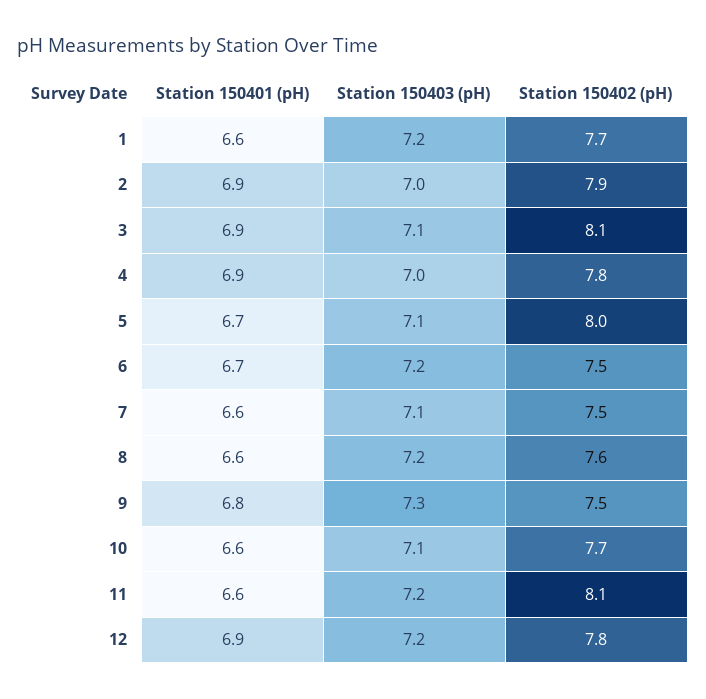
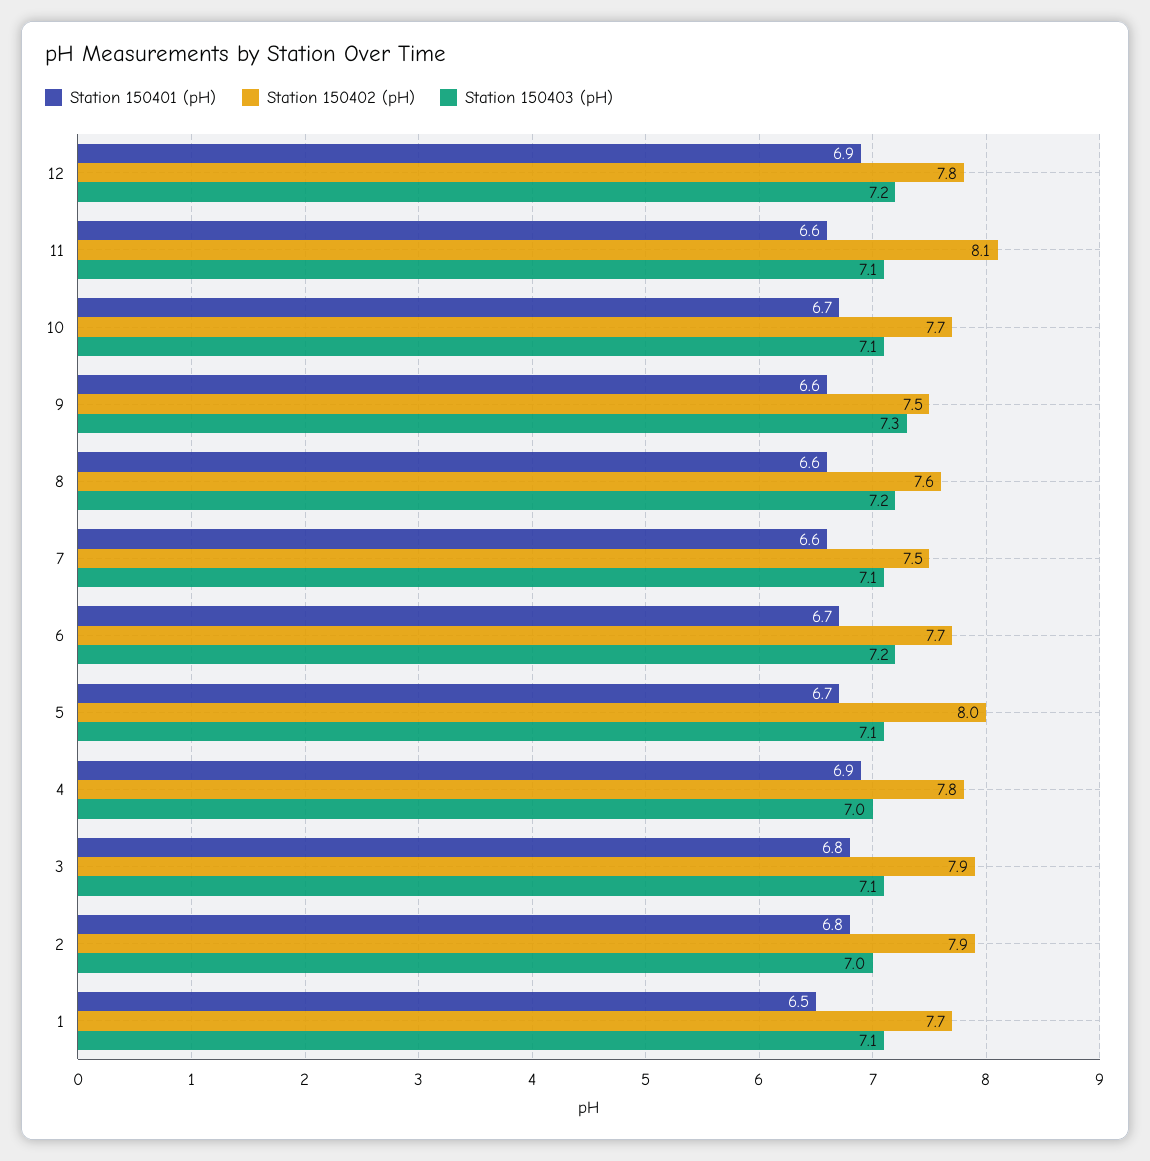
Station 150401 (pH), 1: 6.6 -> 6.5
Station 150403 (pH), 1: 7.2 -> 7.1
Station 150401 (pH), 2: 6.9 -> 6.8
Station 150401 (pH), 3: 6.9 -> 6.8
Station 150402 (pH), 3: 8.1 -> 7.9
Station 150402 (pH), 6: 7.5 -> 7.7
Station 150401 (pH), 9: 6.8 -> 6.6
Station 150401 (pH), 10: 6.6 -> 6.7
Station 150403 (pH), 11: 7.2 -> 7.1

